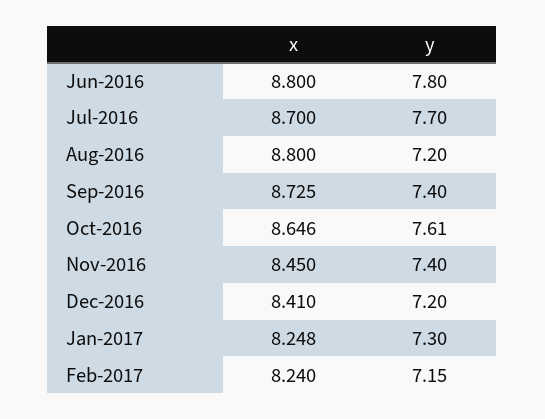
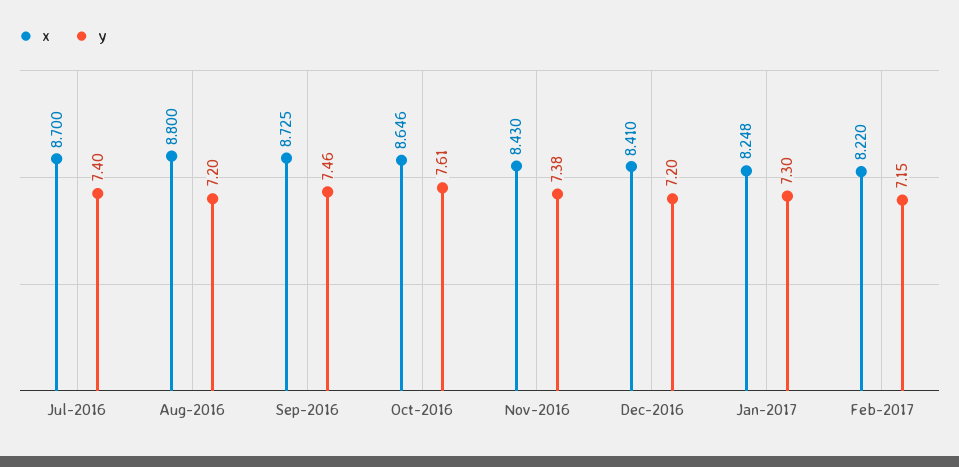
x, Jun-2016: 8.8 -> none
y, Jun-2016: 7.8 -> none
y, Jul-2016: 7.7 -> 7.4
y, Sep-2016: 7.4 -> 7.46
x, Nov-2016: 8.45 -> 8.43
y, Nov-2016: 7.4 -> 7.38
x, Feb-2017: 8.24 -> 8.22

